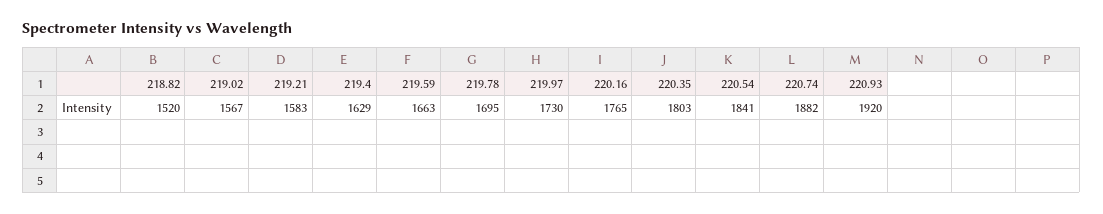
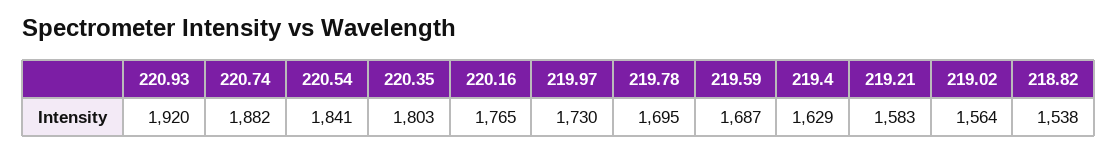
218.82: 1520 -> 1538
219.02: 1567 -> 1564
219.59: 1663 -> 1687

